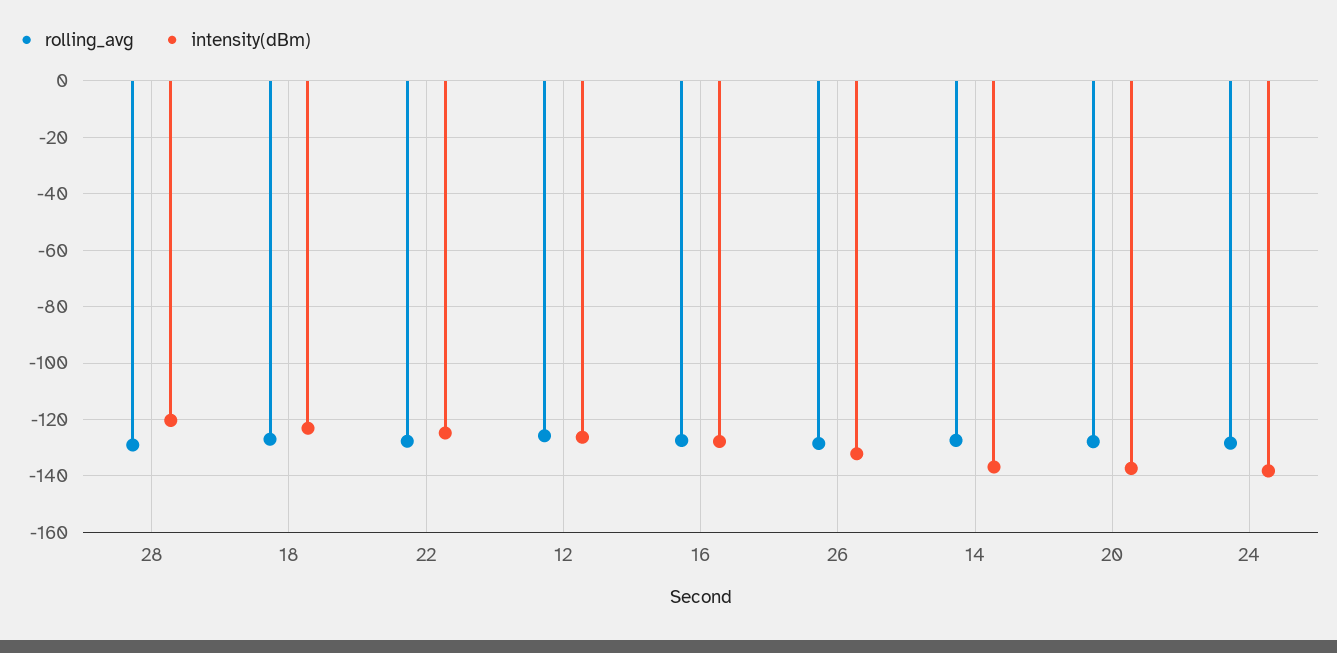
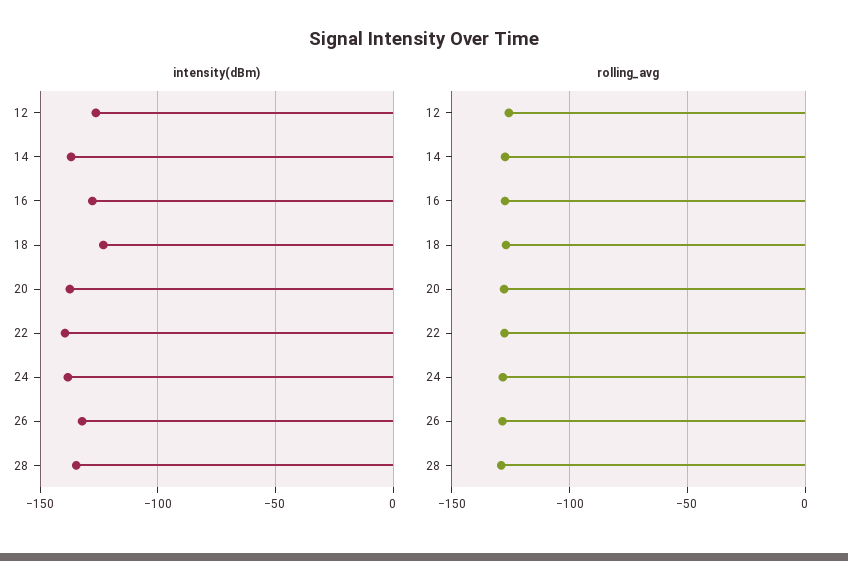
intensity(dBm), 28: -120 -> -135
intensity(dBm), 22: -125 -> -140

